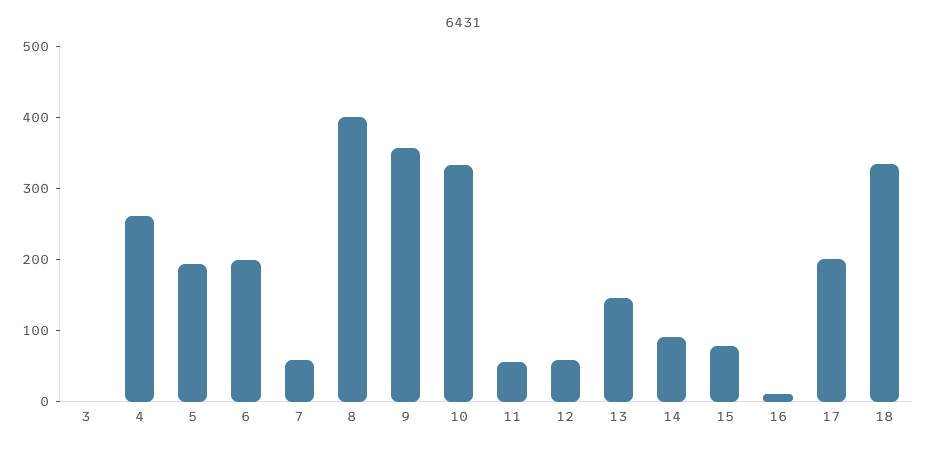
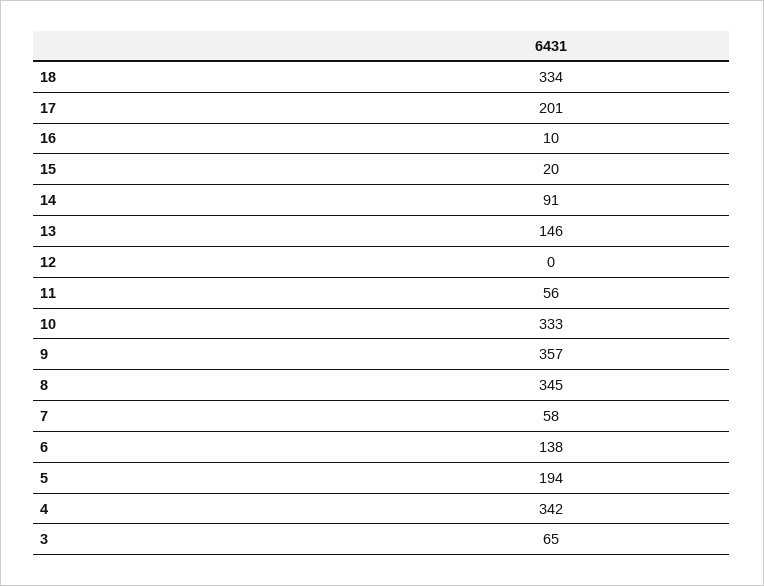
3: 0 -> 65
4: 260 -> 342
6: 200 -> 138
8: 400 -> 345
12: 60 -> 0
15: 80 -> 20

